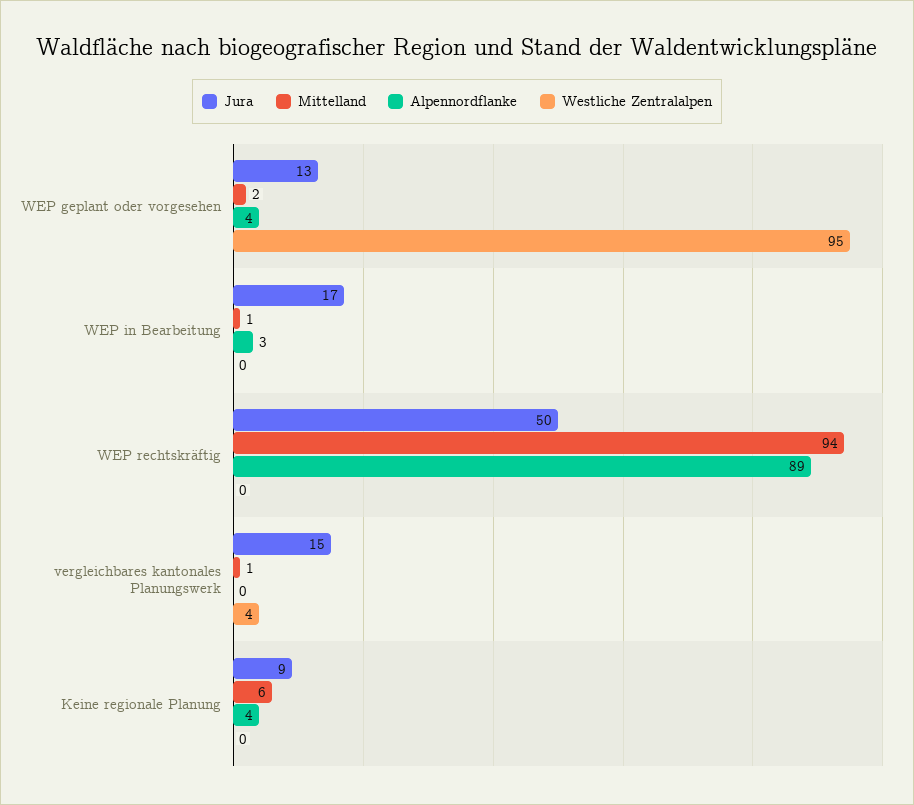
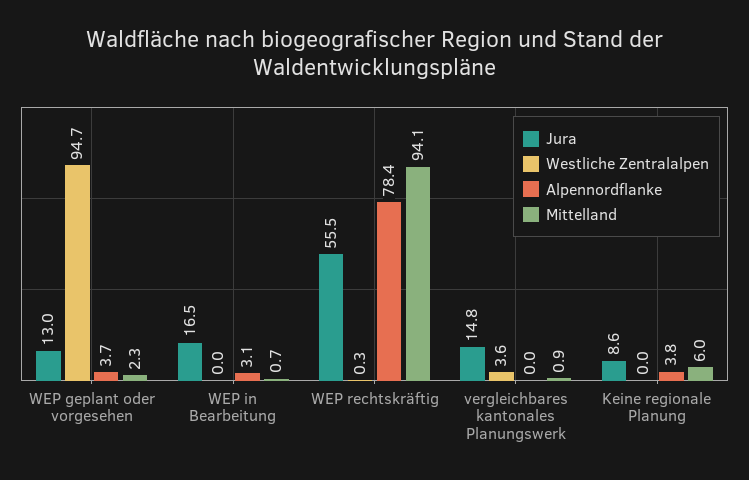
Jura, WEP rechtskräftig: 50 -> 55.5
Alpennordflanke, WEP rechtskräftig: 89 -> 78.4

